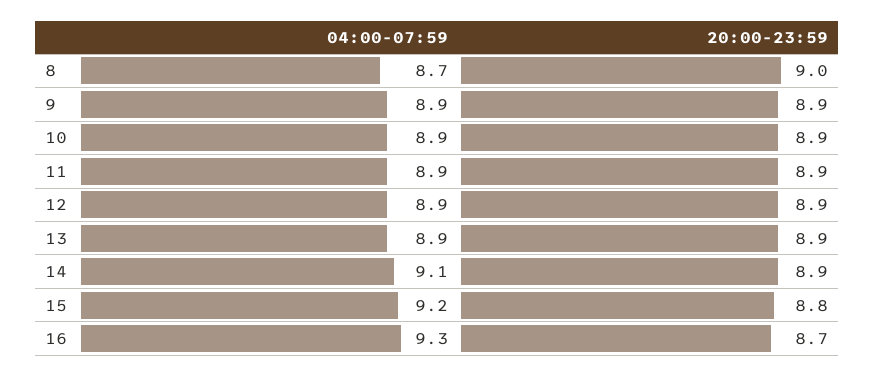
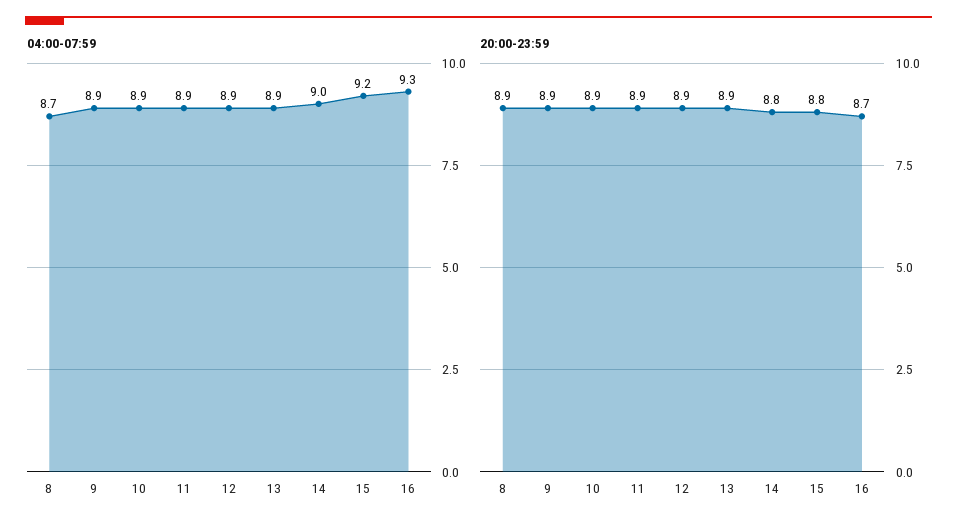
20:00-23:59, 8: 9 -> 8.9
04:00-07:59, 14: 9.1 -> 9
20:00-23:59, 14: 8.9 -> 8.8

